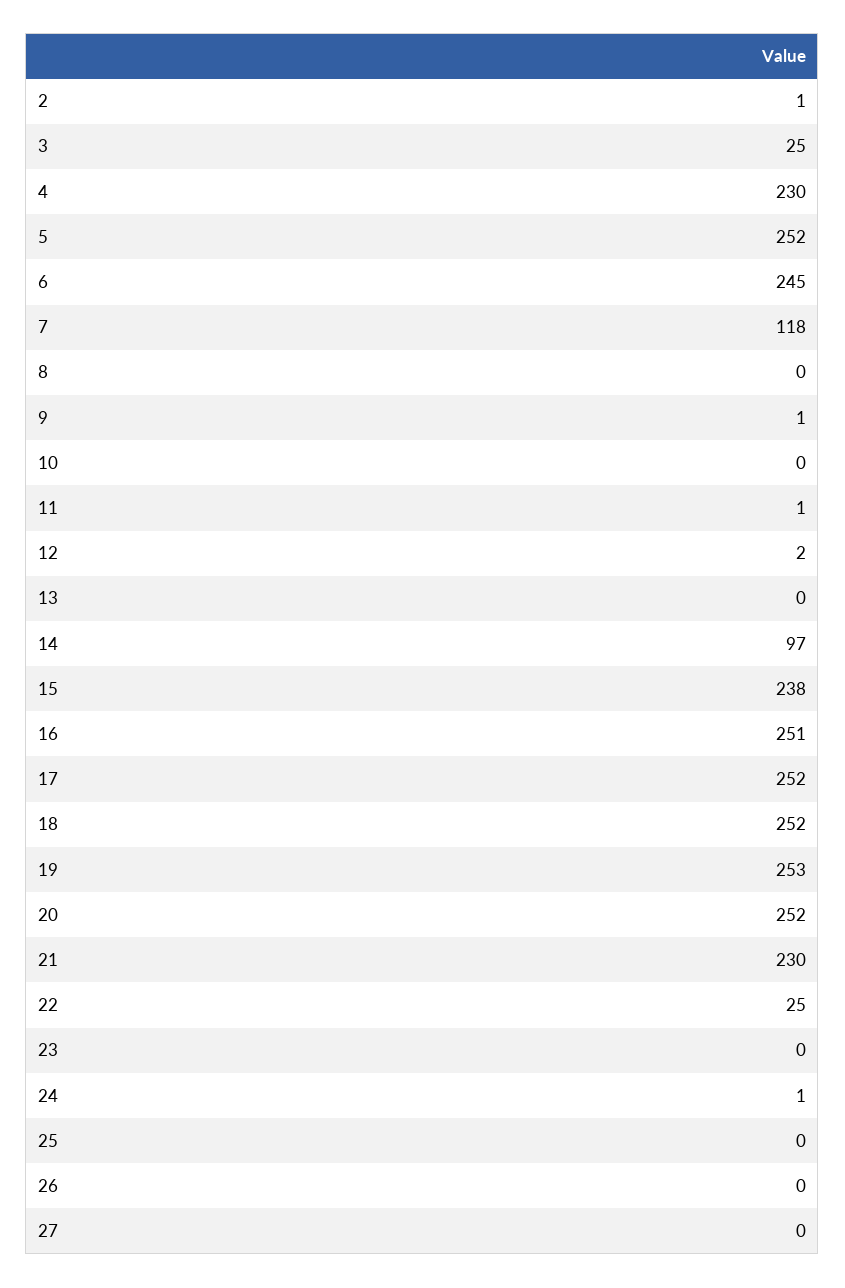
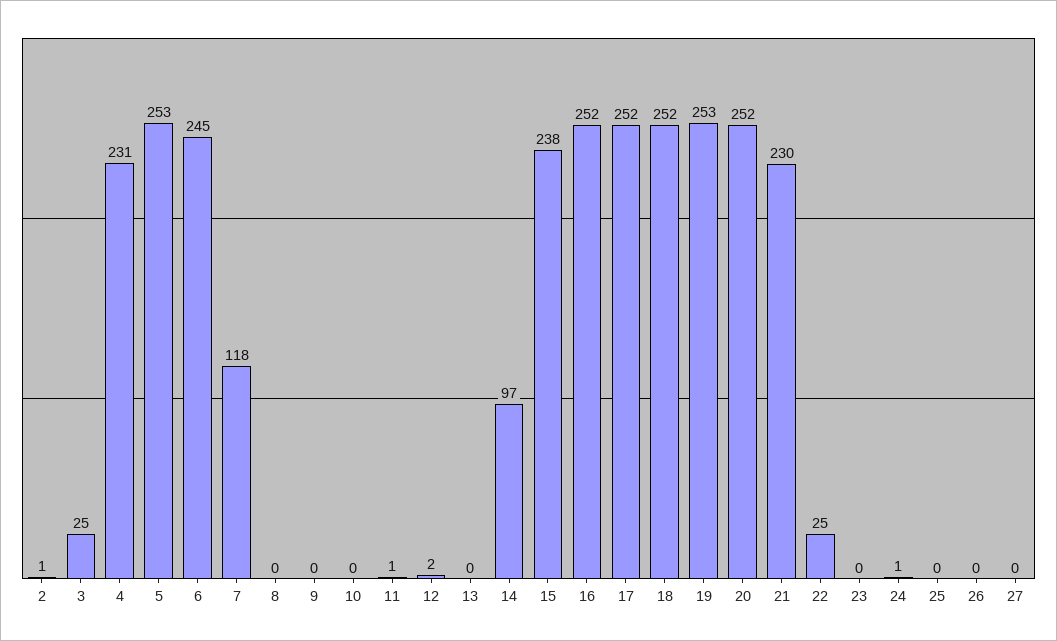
4: 230 -> 231
5: 252 -> 253
9: 1 -> 0
16: 251 -> 252

